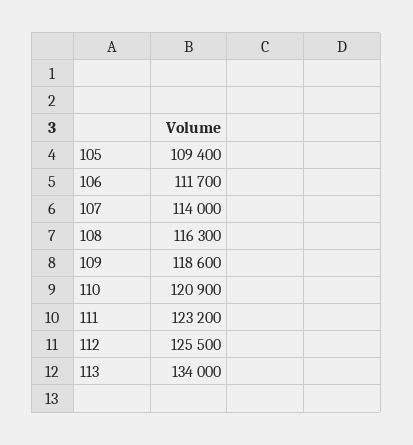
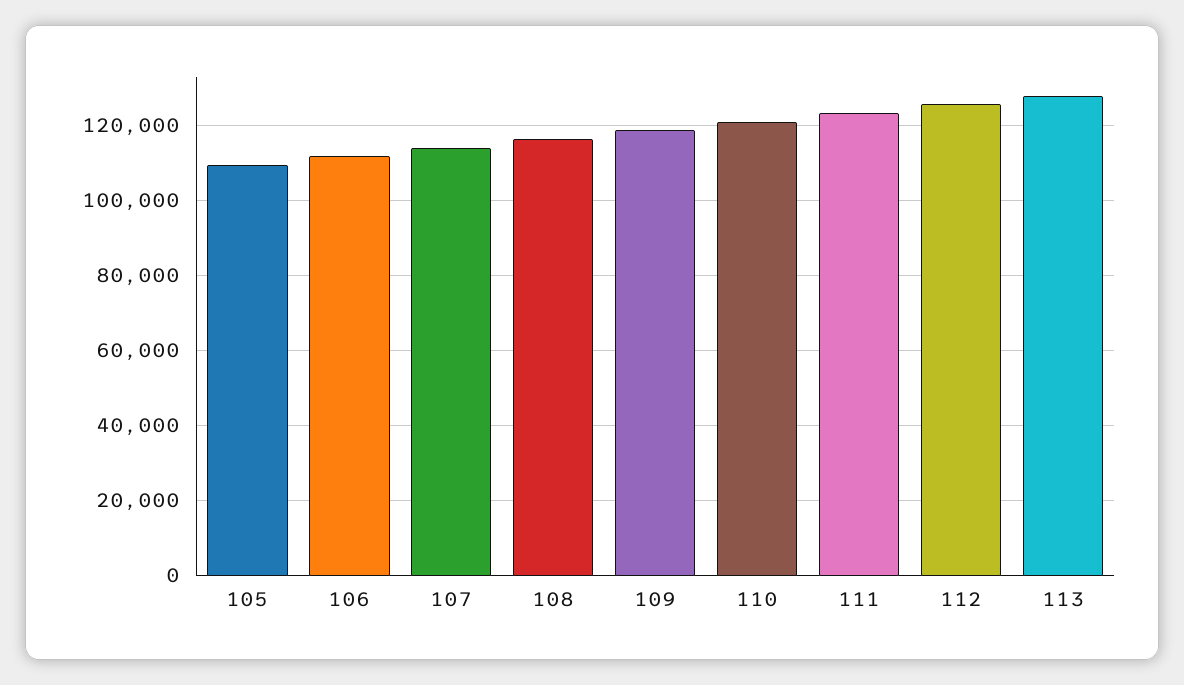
113: 134000 -> 128000

